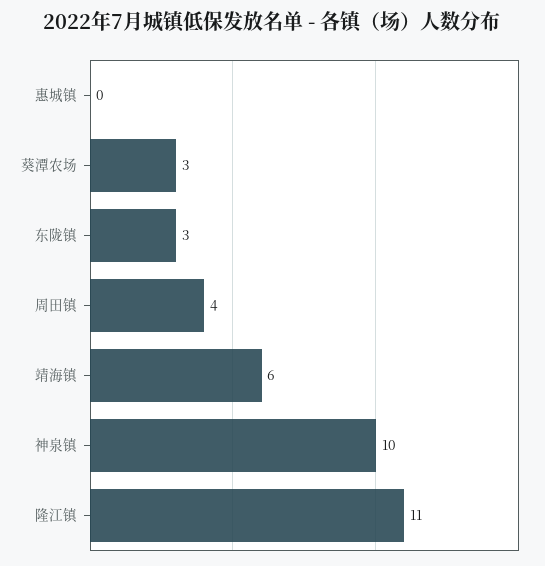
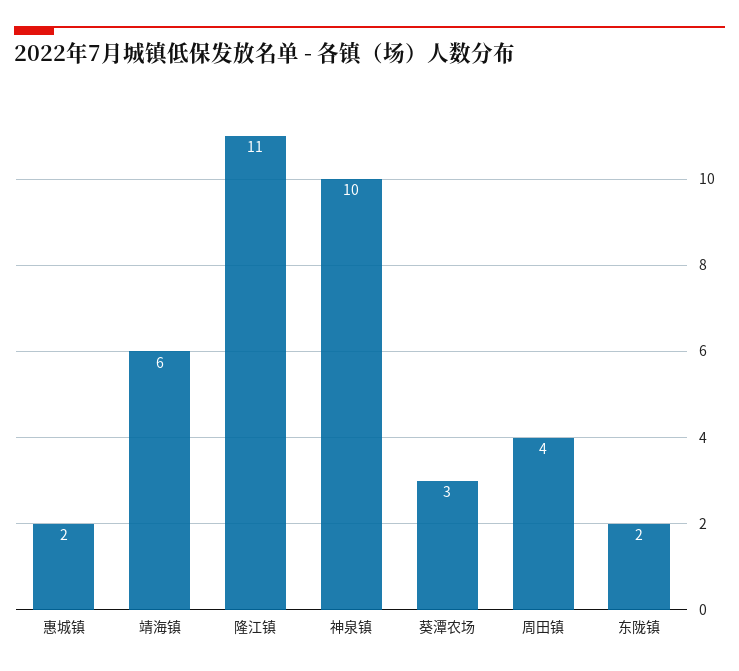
惠城镇: 0 -> 2
东陇镇: 3 -> 2

